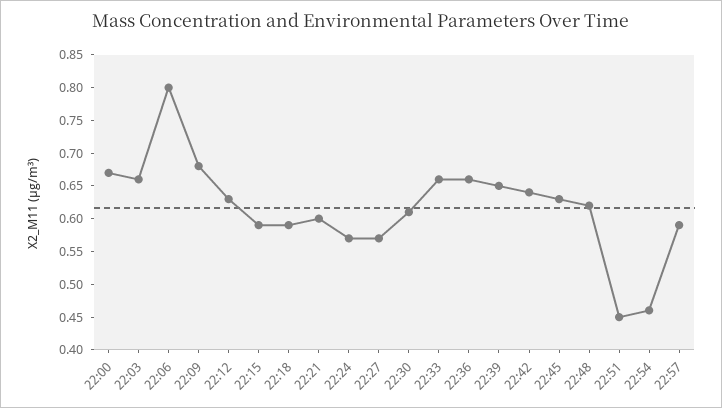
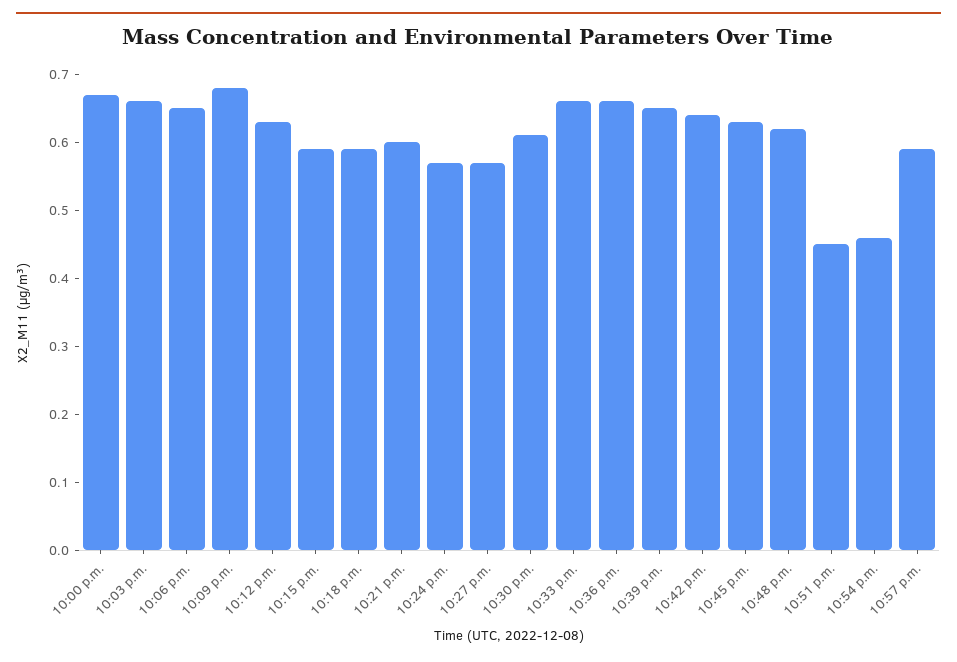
22:06: 0.8 -> 0.65

